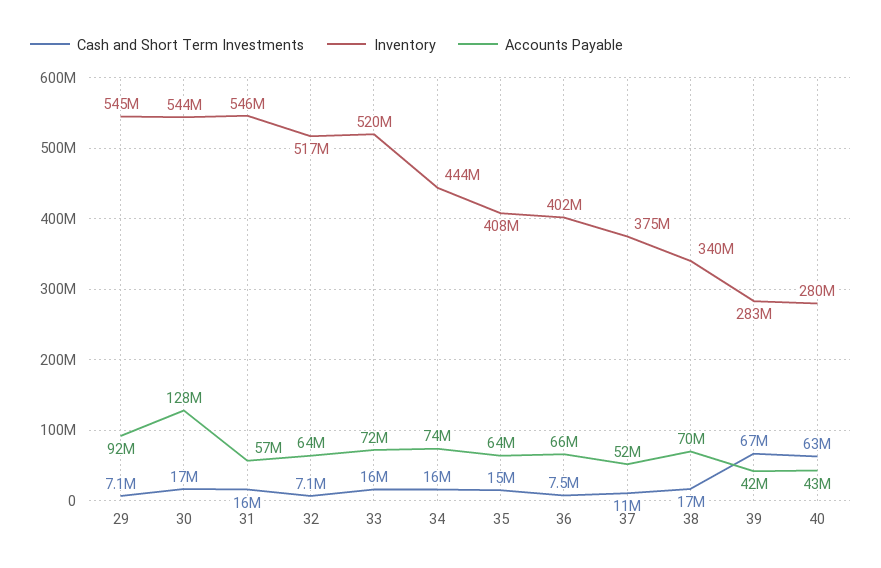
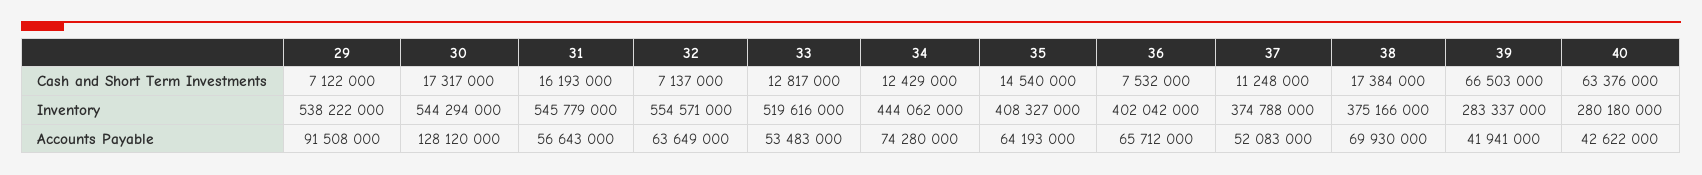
Inventory, 29: 545000000 -> 538222000
Inventory, 32: 517000000 -> 554571000
Cash and Short Term Investments, 33: 16000000 -> 12817000
Accounts Payable, 33: 72000000 -> 53483000
Cash and Short Term Investments, 34: 16000000 -> 12429000
Inventory, 38: 340000000 -> 375166000

